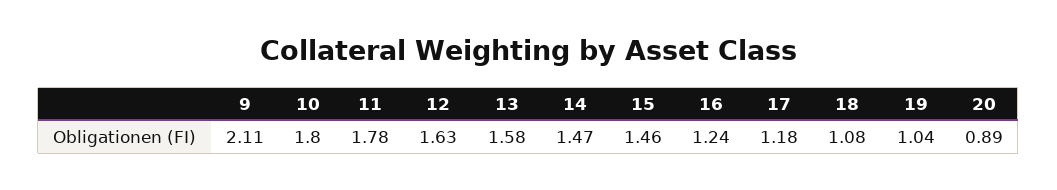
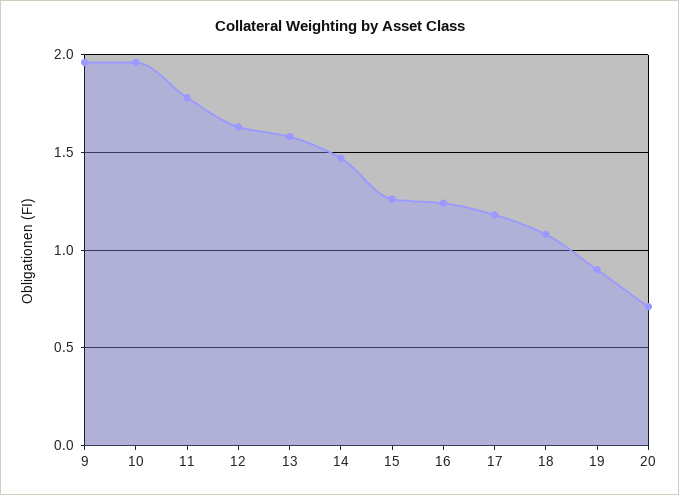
9: 2.11 -> 1.95
10: 1.8 -> 1.95
15: 1.46 -> 1.25
19: 1.04 -> 0.9
20: 0.89 -> 0.7

